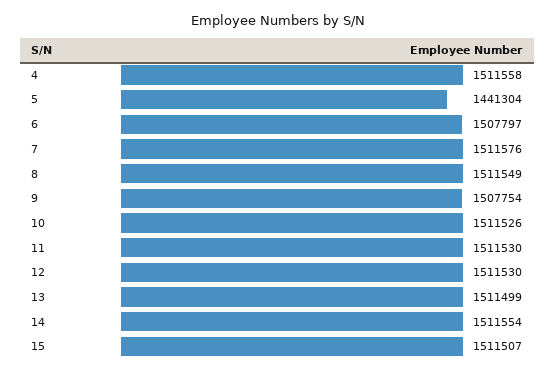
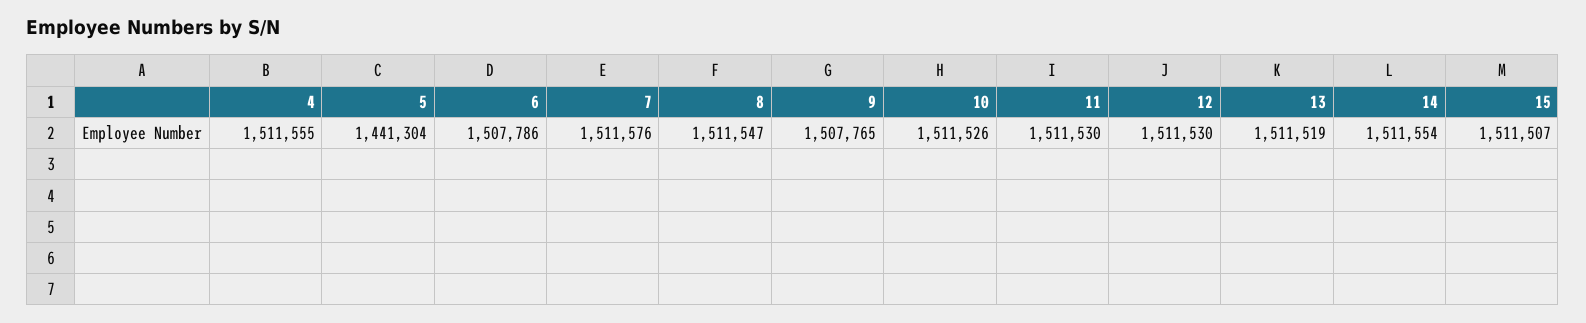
4: 1511558 -> 1511555
6: 1507797 -> 1507786
8: 1511549 -> 1511547
9: 1507754 -> 1507765
13: 1511499 -> 1511519

